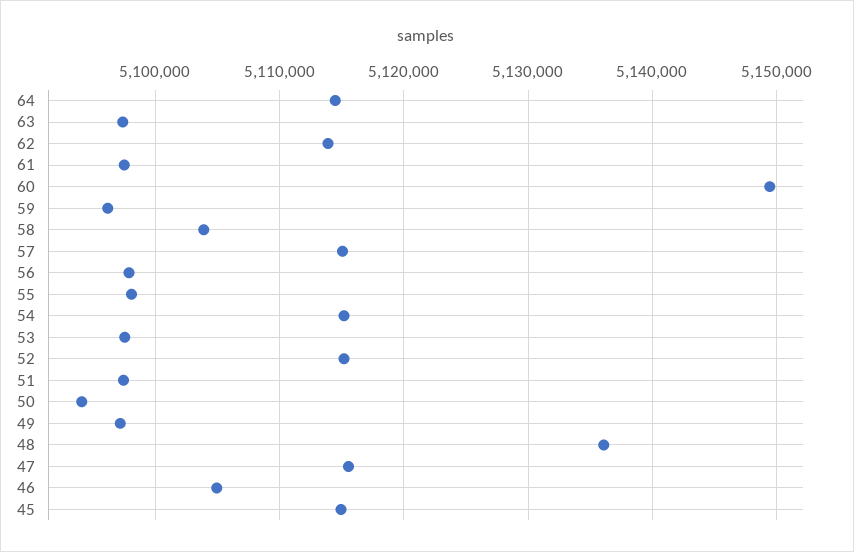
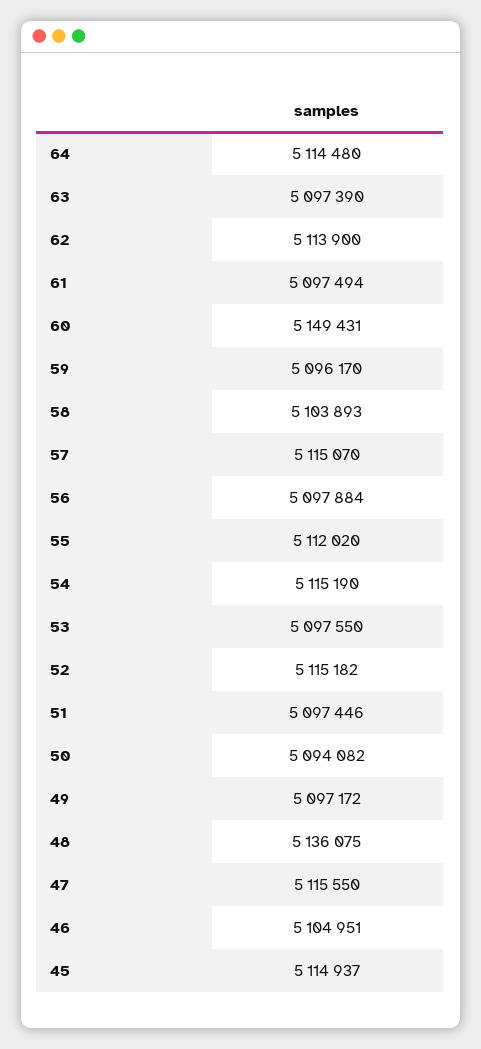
55: 5098000 -> 5112020

